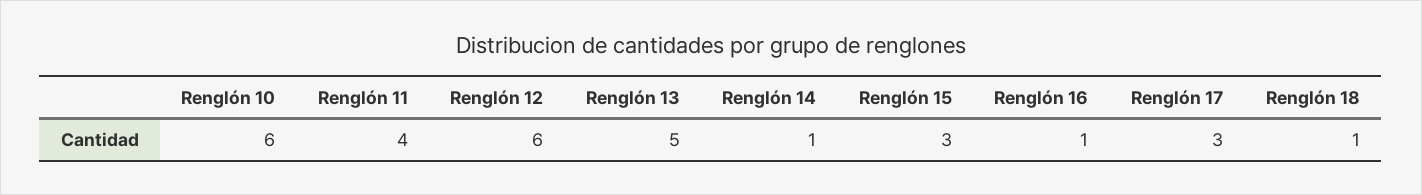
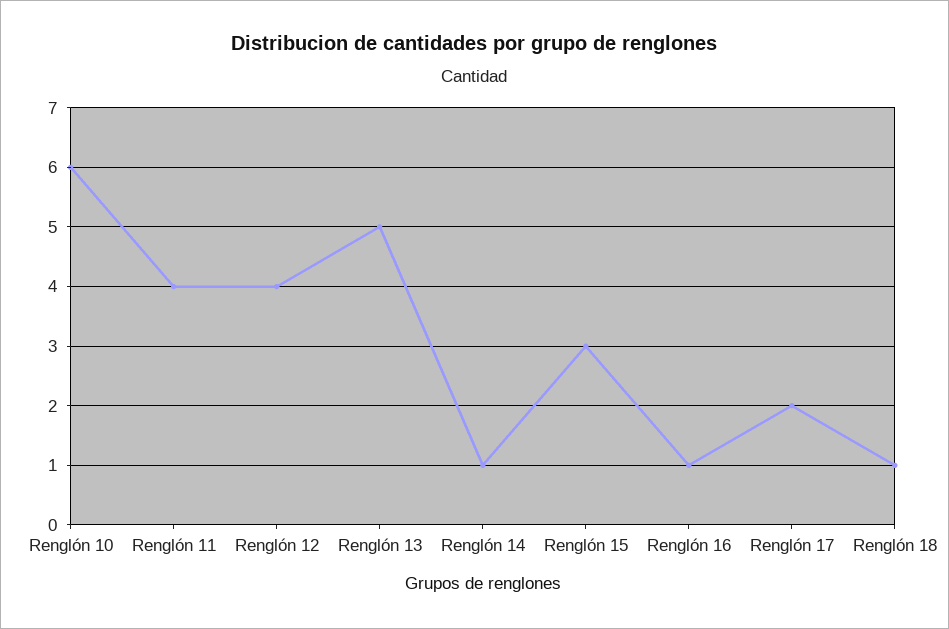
Renglón 12: 6 -> 4
Renglón 17: 3 -> 2

